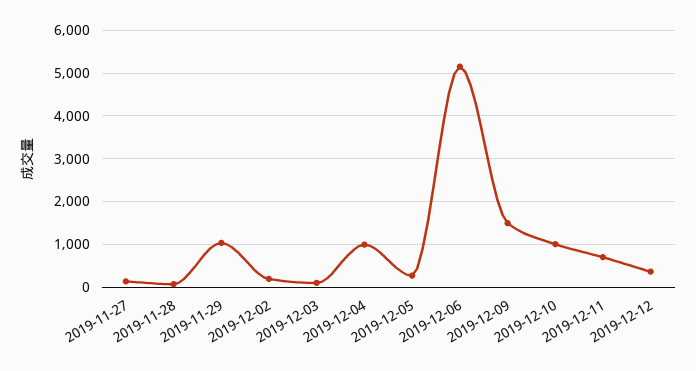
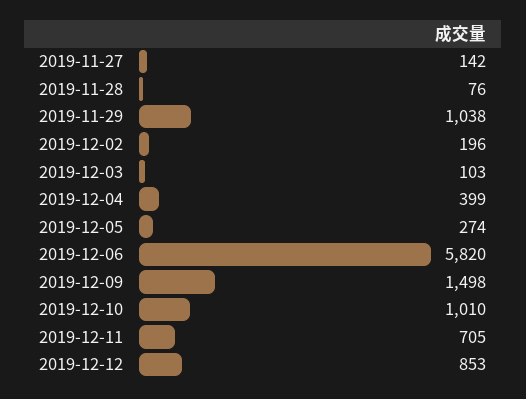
2019-12-04: 1000 -> 399
2019-12-06: 5200 -> 5820
2019-12-12: 400 -> 853

